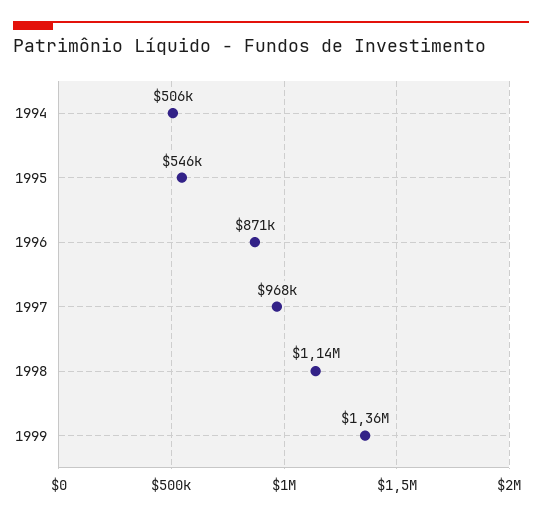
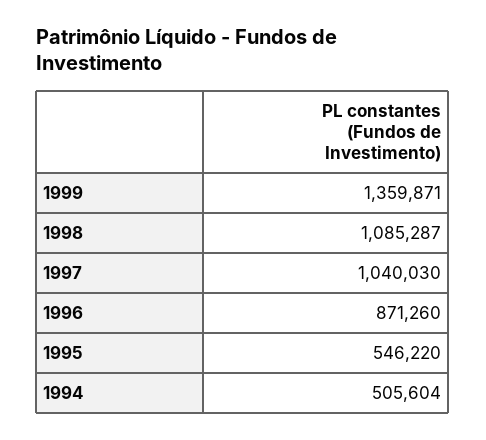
1997: 968000 -> 1040030
1998: 1140000 -> 1085287

